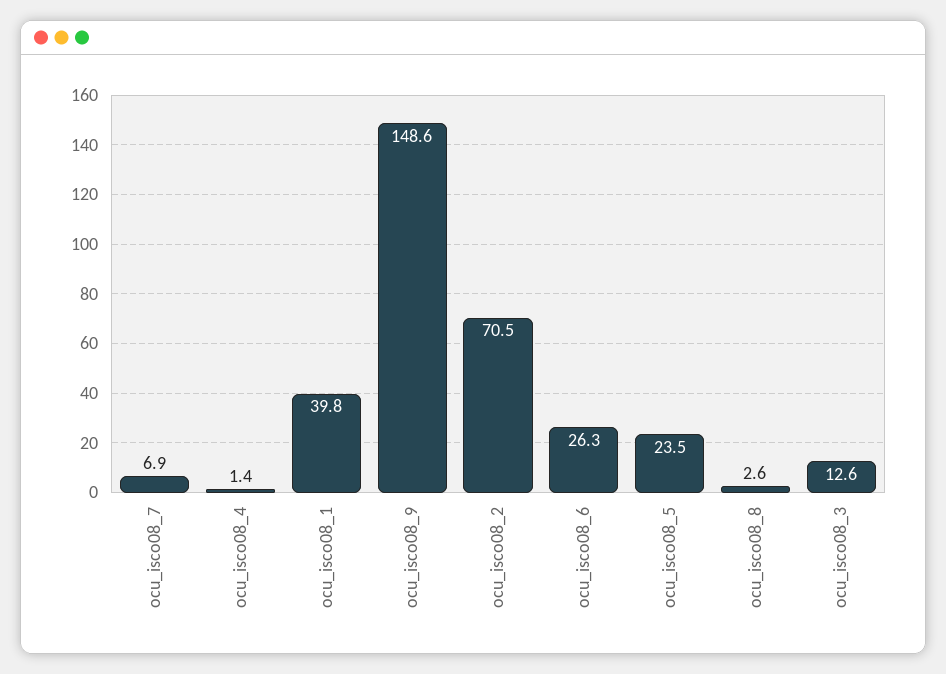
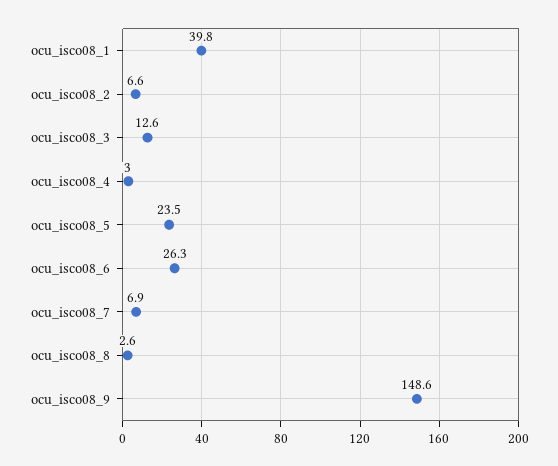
ocu_isco08_4: 1.4 -> 3
ocu_isco08_2: 70.5 -> 6.6

